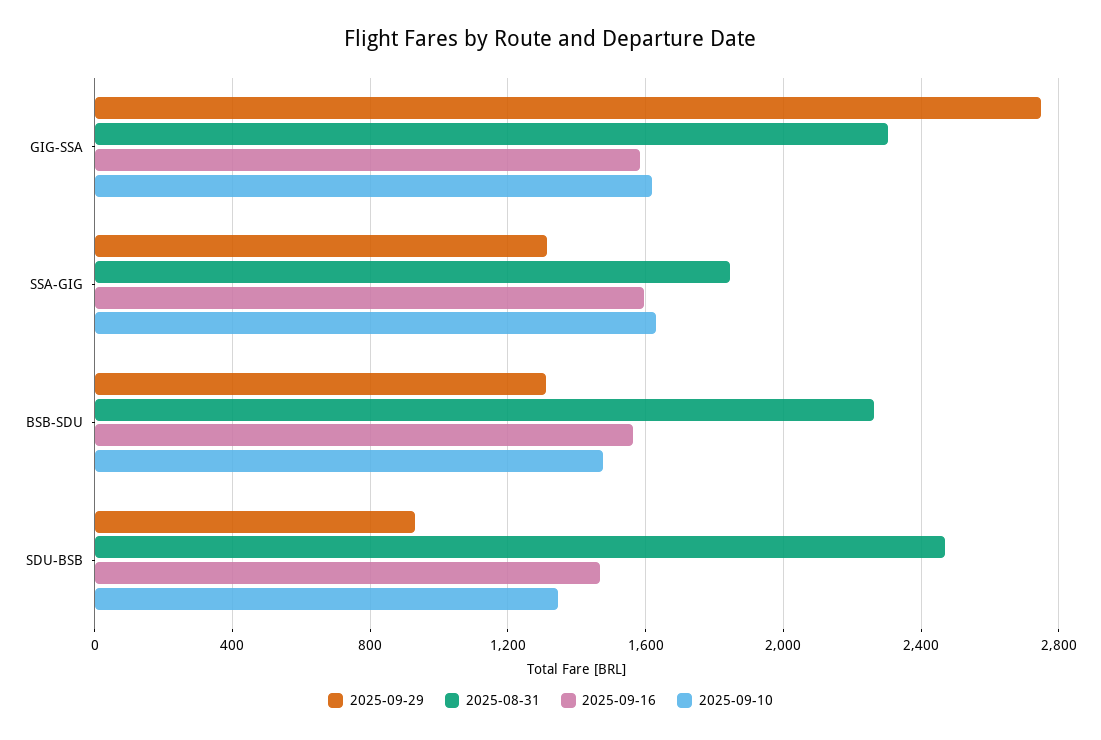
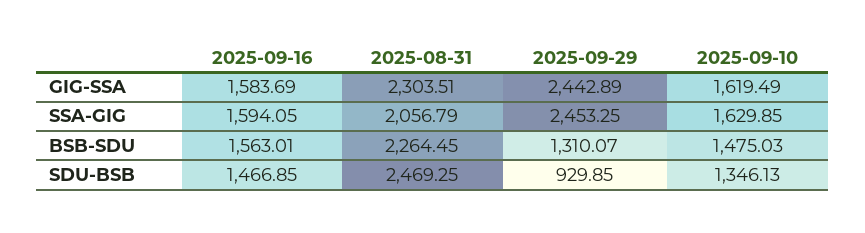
2025-09-29, GIG-SSA: 2750 -> 2442.89
2025-09-29, SSA-GIG: 1300 -> 2453.25
2025-08-31, SSA-GIG: 1850 -> 2056.79

